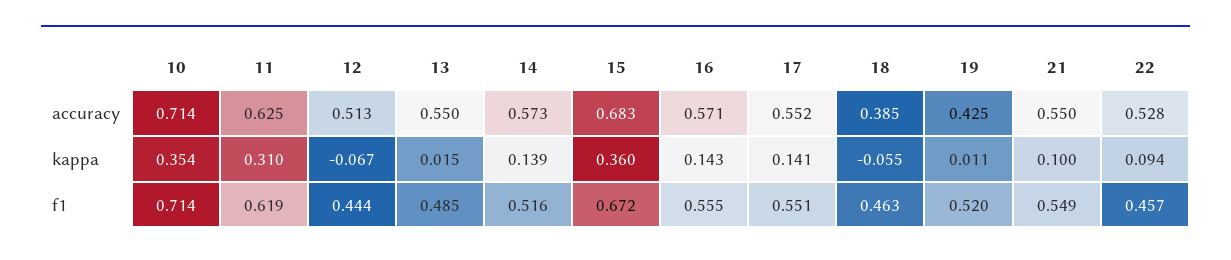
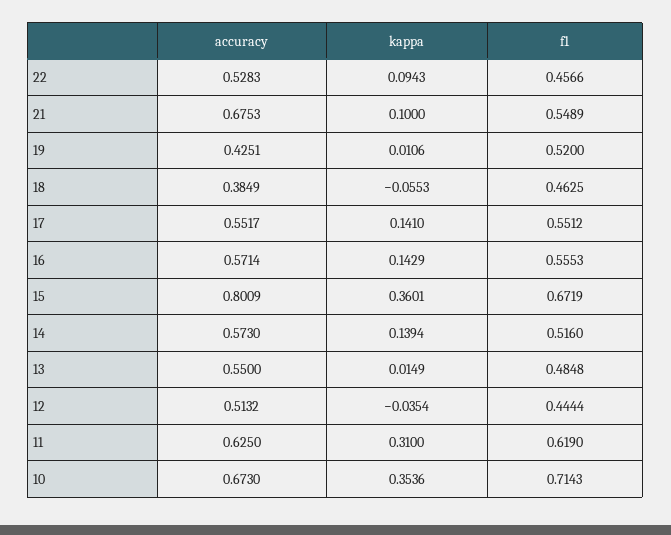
10, accuracy: 0.714 -> 0.673
15, accuracy: 0.683 -> 0.8009
21, accuracy: 0.55 -> 0.6753
12, kappa: -0.067 -> -0.0354

